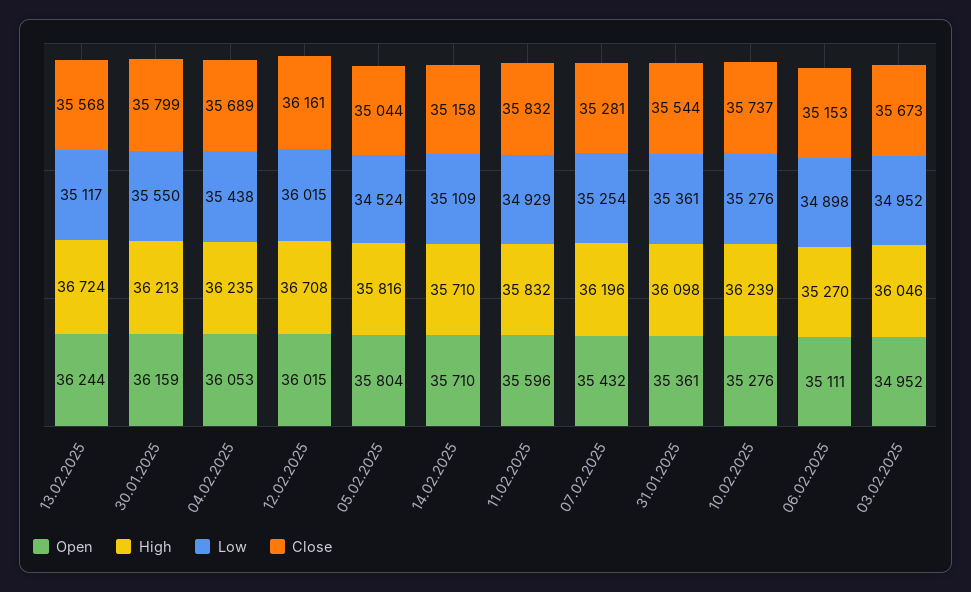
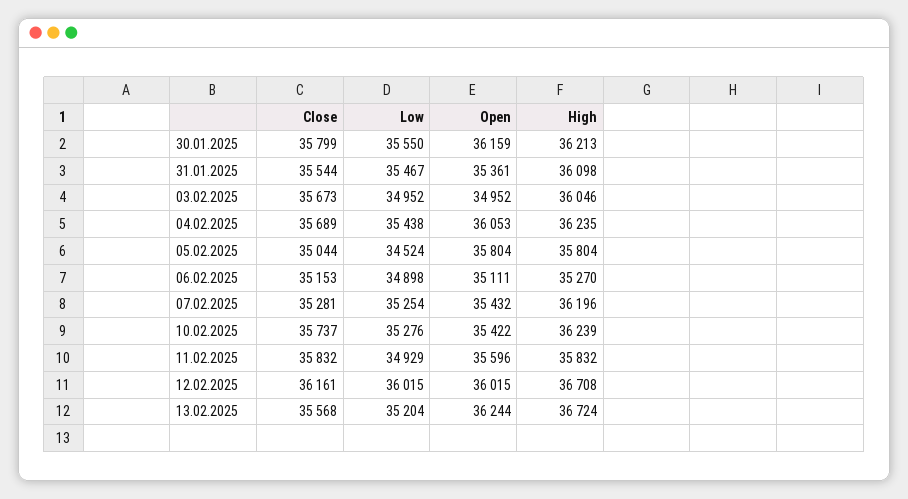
Low, 13.02.2025: 35117 -> 35204
High, 05.02.2025: 35816 -> 35804
Open, 14.02.2025: 35710 -> none
High, 14.02.2025: 35710 -> none
Low, 14.02.2025: 35109 -> none
Close, 14.02.2025: 35158 -> none
Low, 31.01.2025: 35361 -> 35467
Open, 10.02.2025: 35276 -> 35422

